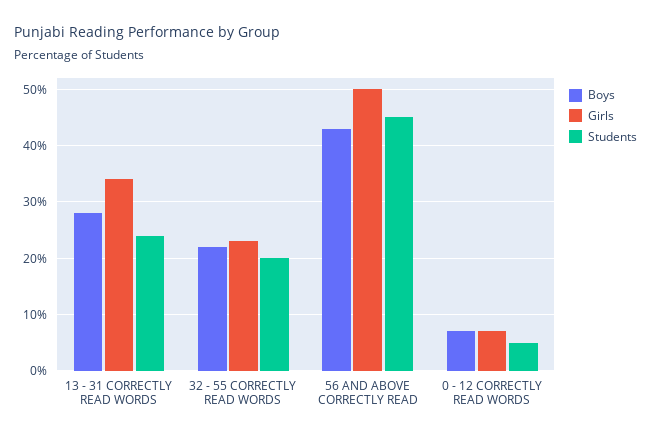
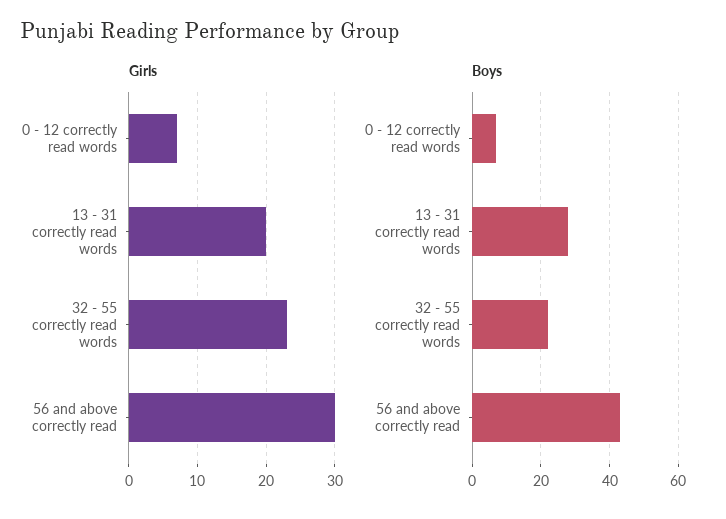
Girls, 13 - 31 CORRECTLY READ WORDS: 35 -> 20
Students, 13 - 31 CORRECTLY READ WORDS: 25 -> none
Students, 32 - 55 CORRECTLY READ WORDS: 20 -> none
Girls, 56 AND ABOVE CORRECTLY READ: 50 -> 30
Students, 56 AND ABOVE CORRECTLY READ: 45 -> none
Students, 0 - 12 CORRECTLY READ WORDS: 5 -> none

